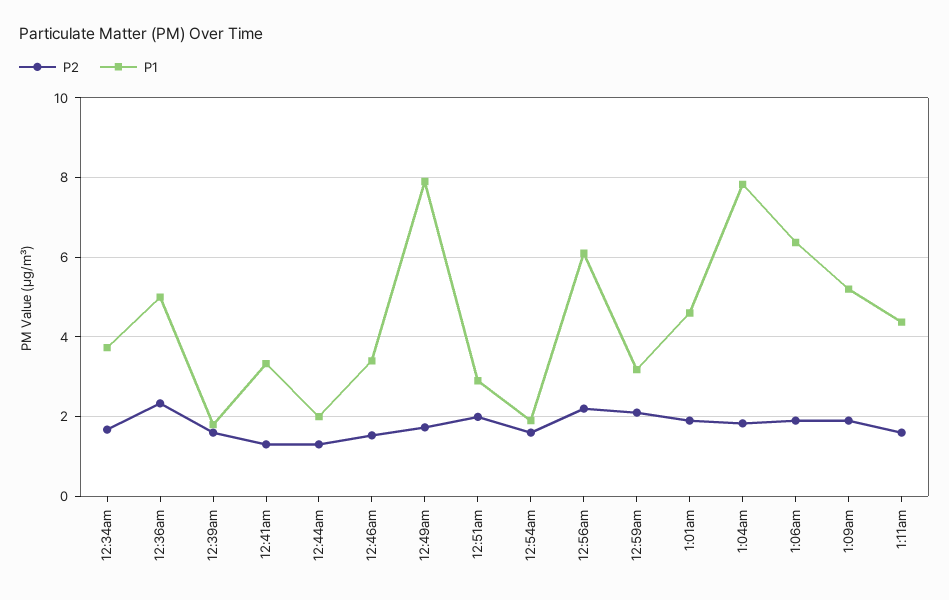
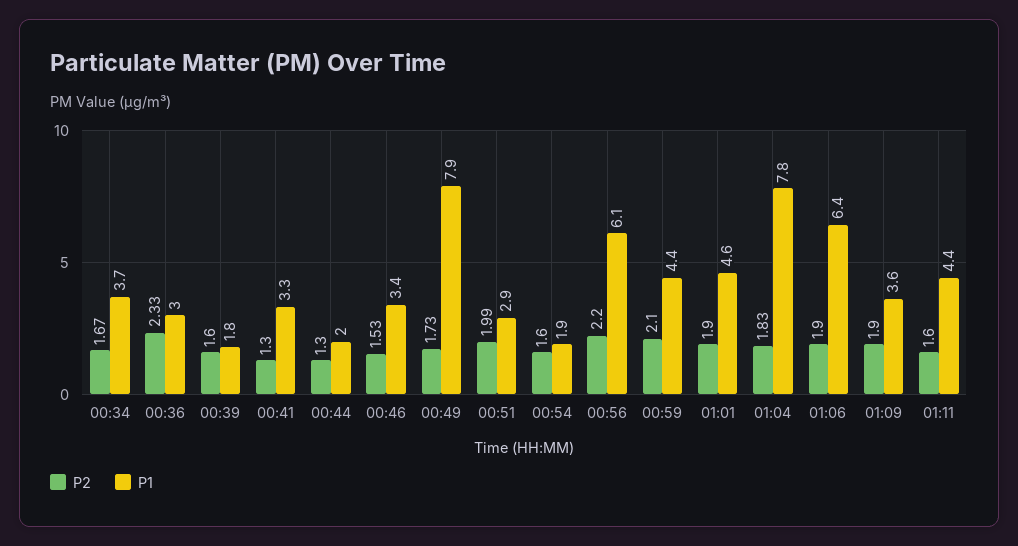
P1, 12:36am: 5 -> 3
P1, 12:59am: 3.2 -> 4.4
P1, 1:09am: 5.2 -> 3.6

